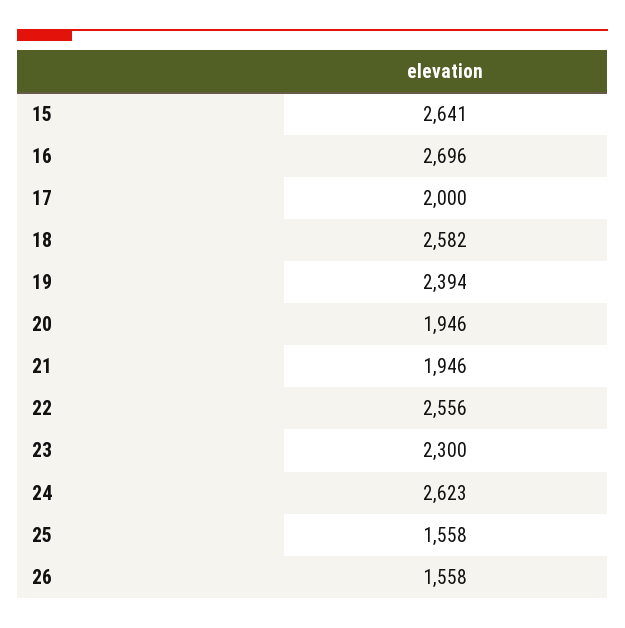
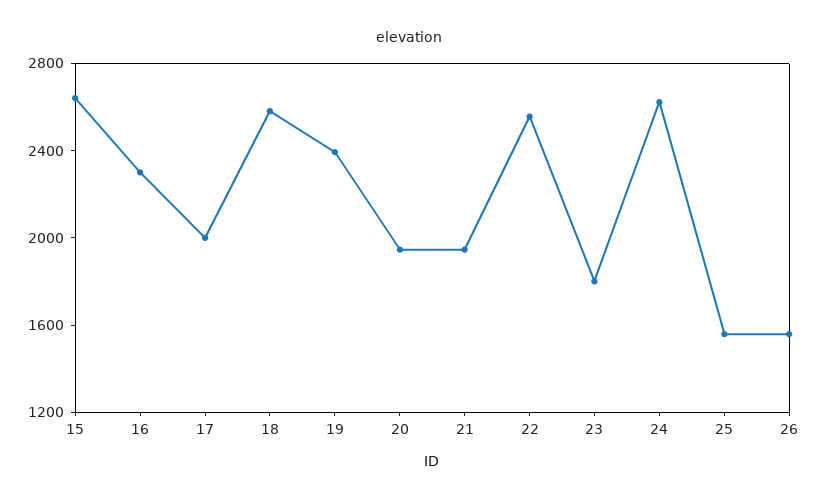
16: 2696 -> 2300
23: 2300 -> 1800

